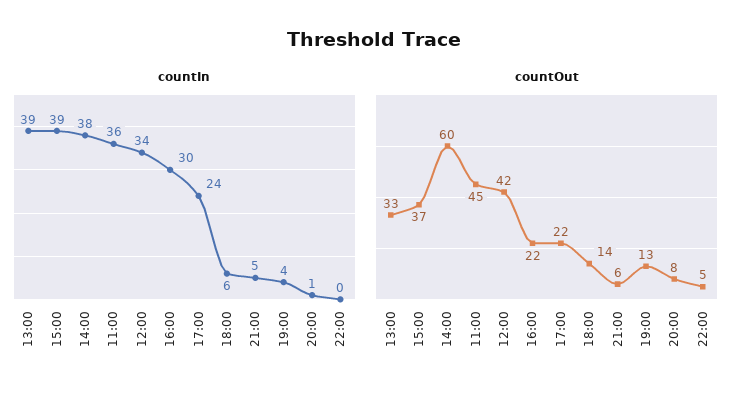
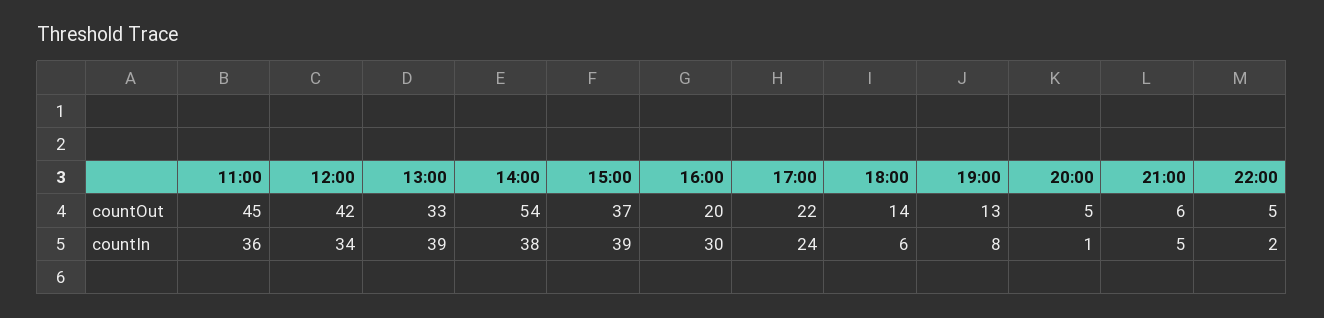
countIn, 19:00: 4 -> 8
countIn, 22:00: 0 -> 2
countOut, 14:00: 60 -> 54
countOut, 16:00: 22 -> 20
countOut, 20:00: 8 -> 5

